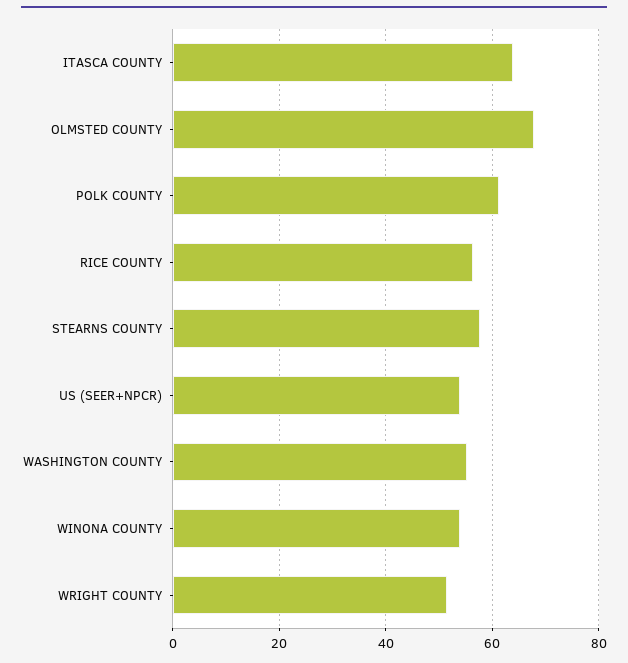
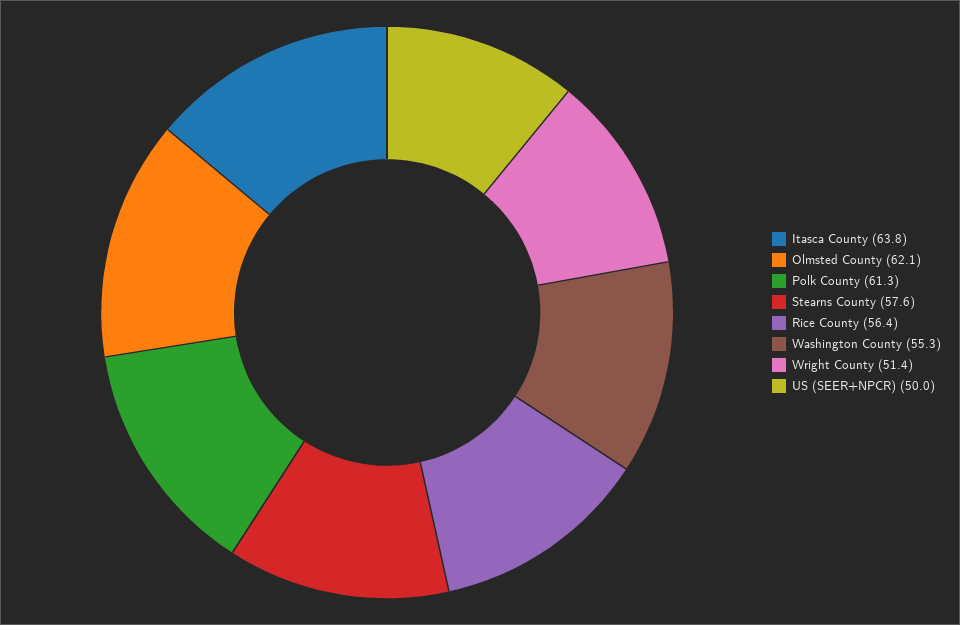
OLMSTED COUNTY: 68 -> 62.1
US (SEER+NPCR): 54 -> 50
WINONA COUNTY: 54 -> none

